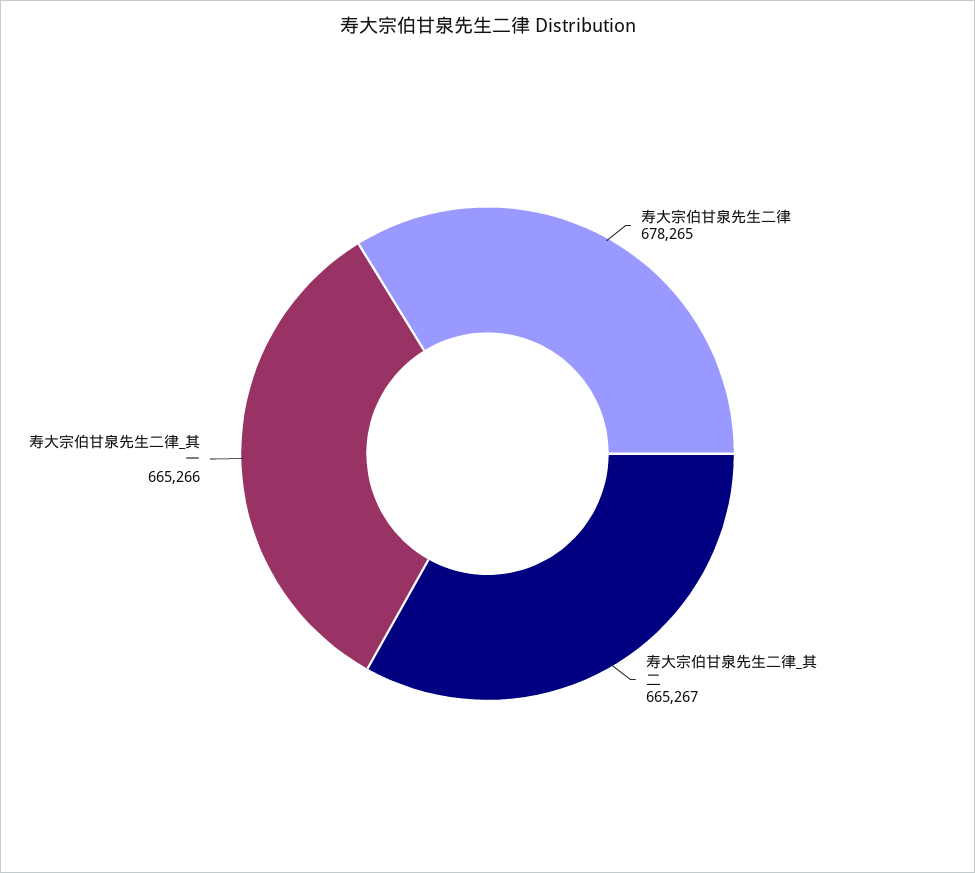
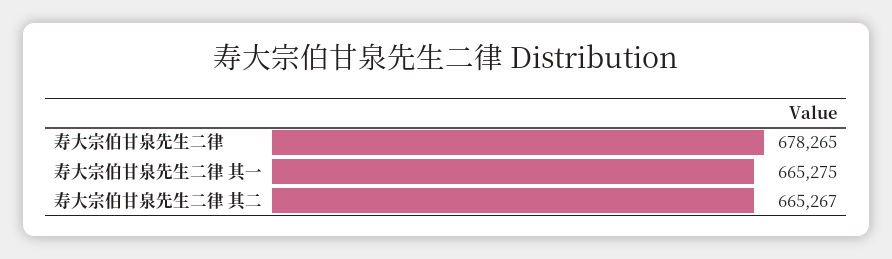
寿大宗伯甘泉先生二律_其一: 665266 -> 665275

